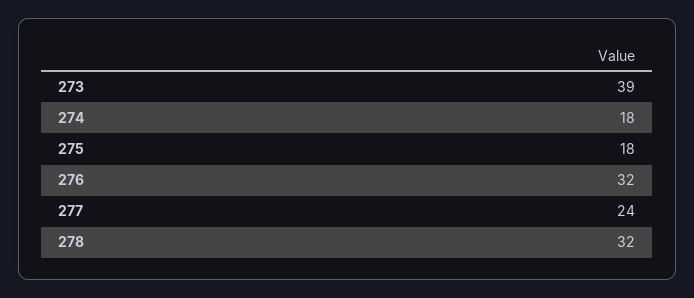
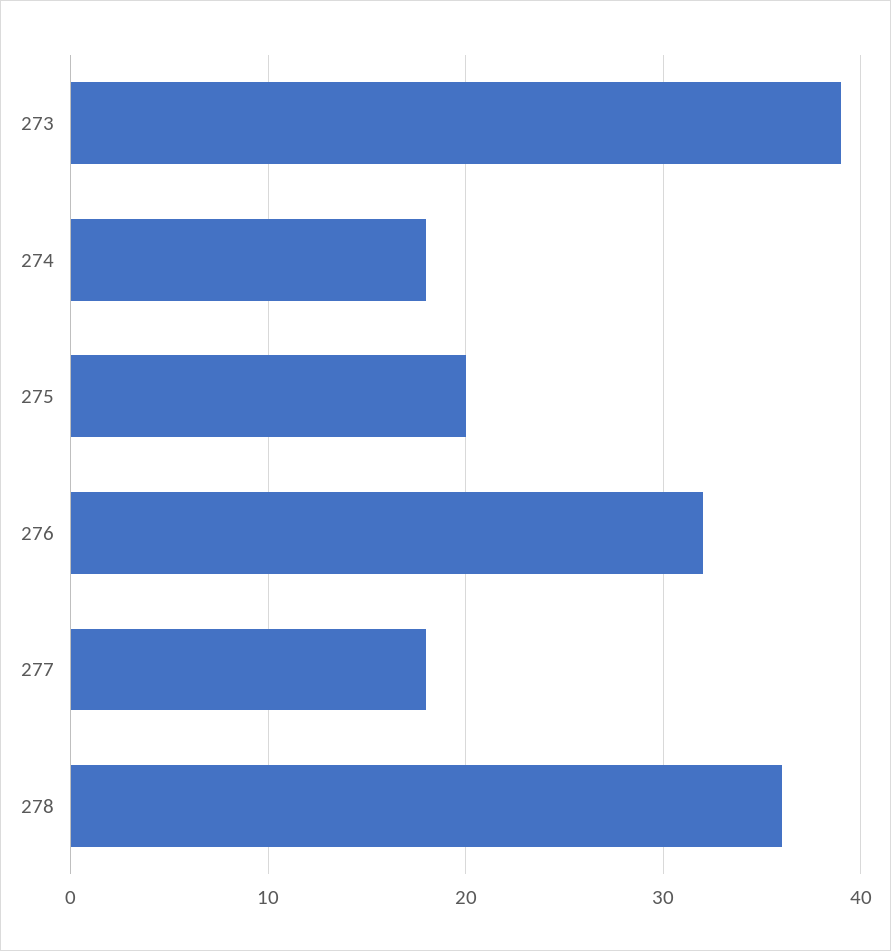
275: 18 -> 20
277: 24 -> 18
278: 32 -> 36

